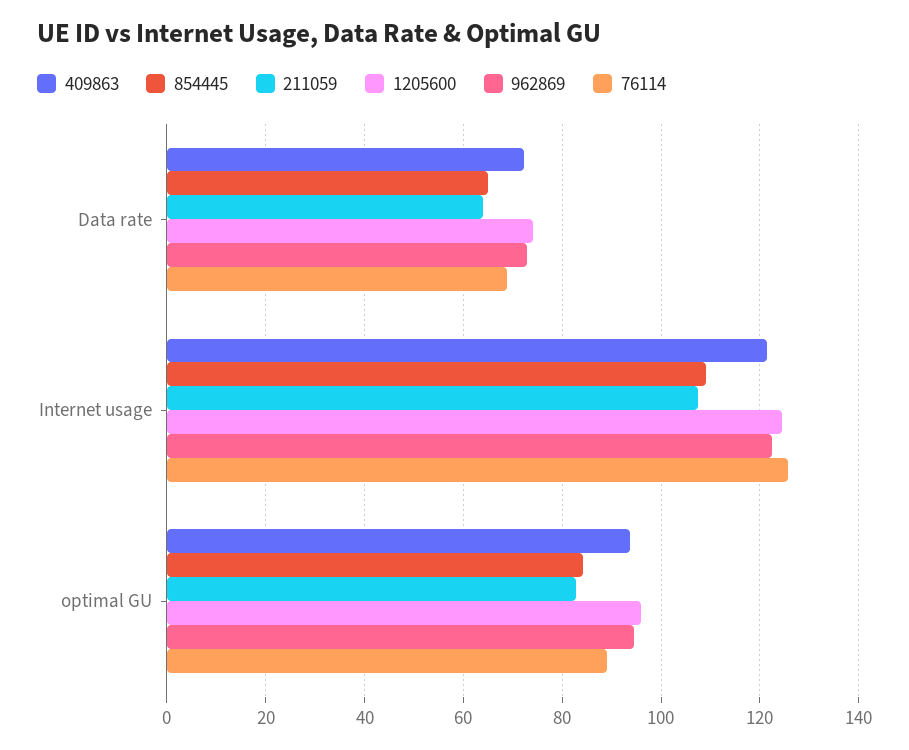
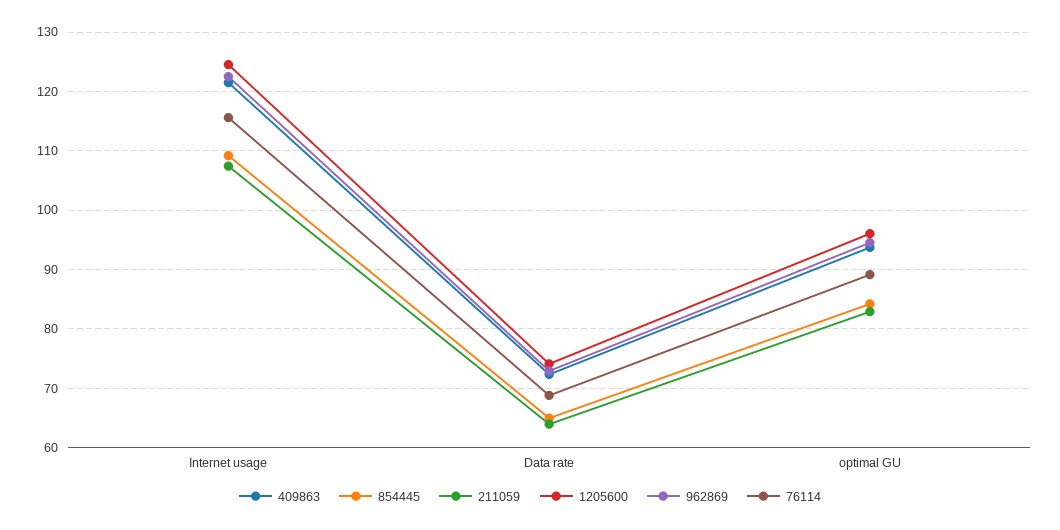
76114, Internet usage: 126 -> 116

